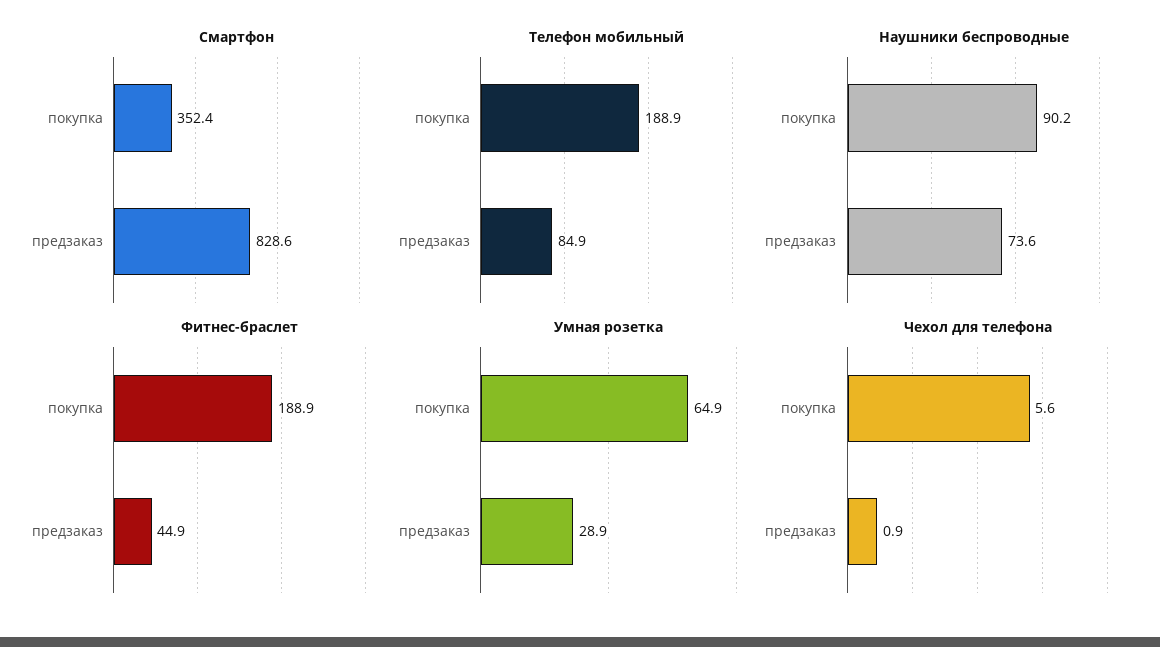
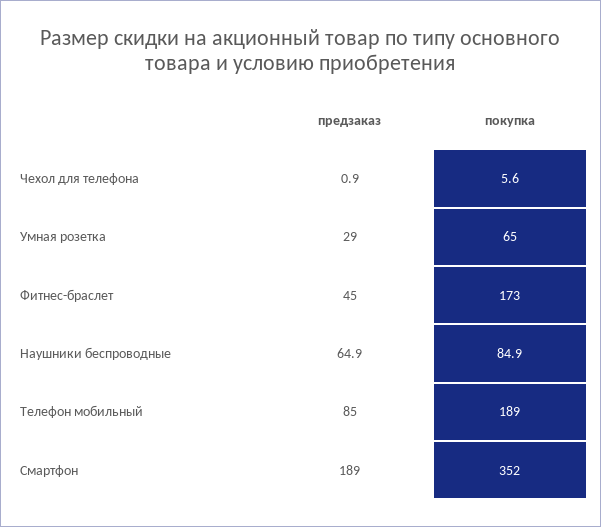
Смартфон, предзаказ: 828.6 -> 189
Наушники беспроводные, покупка: 90.2 -> 84.9
Наушники беспроводные, предзаказ: 73.6 -> 64.9
Фитнес-браслет, покупка: 188.9 -> 173

